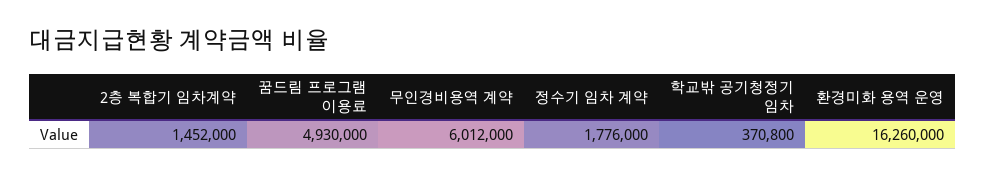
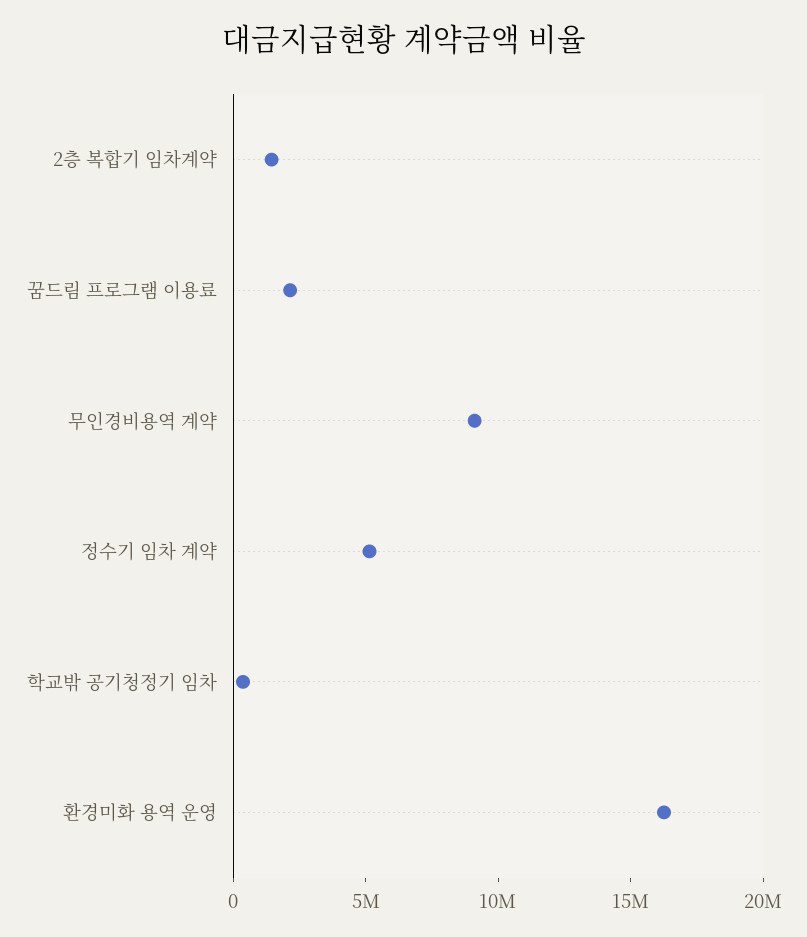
꿈드림 프로그램 이용료: 4930000 -> 2000000
무인경비용역 계약: 6012000 -> 9000000
정수기 임차 계약: 1776000 -> 5000000

